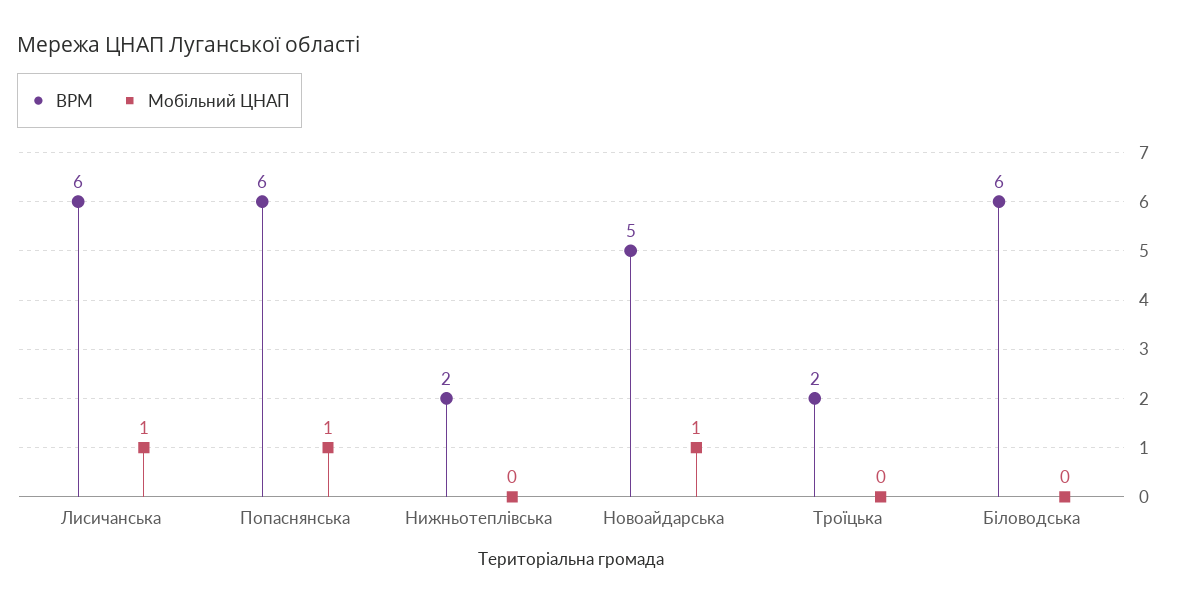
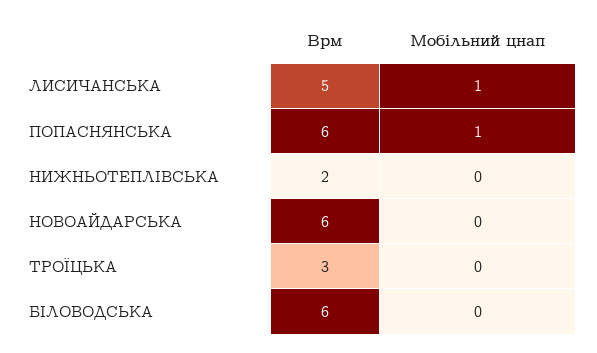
ВРМ, Лисичанська: 6 -> 5
ВРМ, Новоайдарська: 5 -> 6
Мобільний ЦНАП, Новоайдарська: 1 -> 0
ВРМ, Троїцька: 2 -> 3

